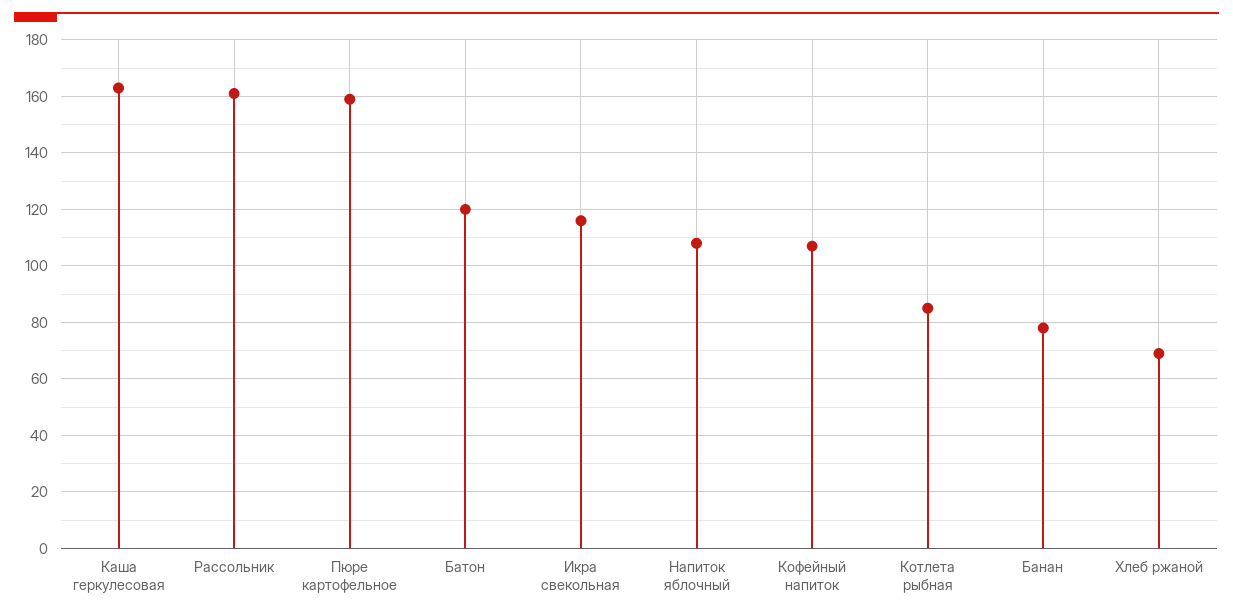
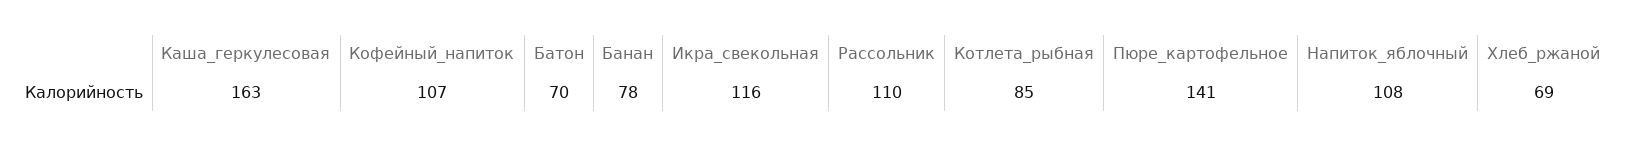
Рассольник: 160 -> 110
Пюре картофельное: 160 -> 141
Батон: 120 -> 70

